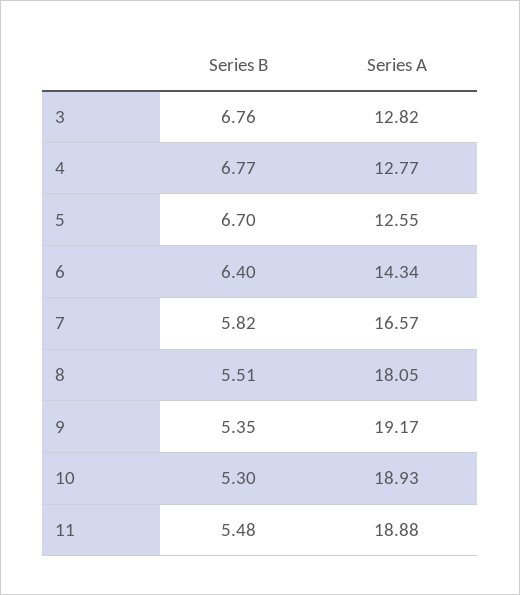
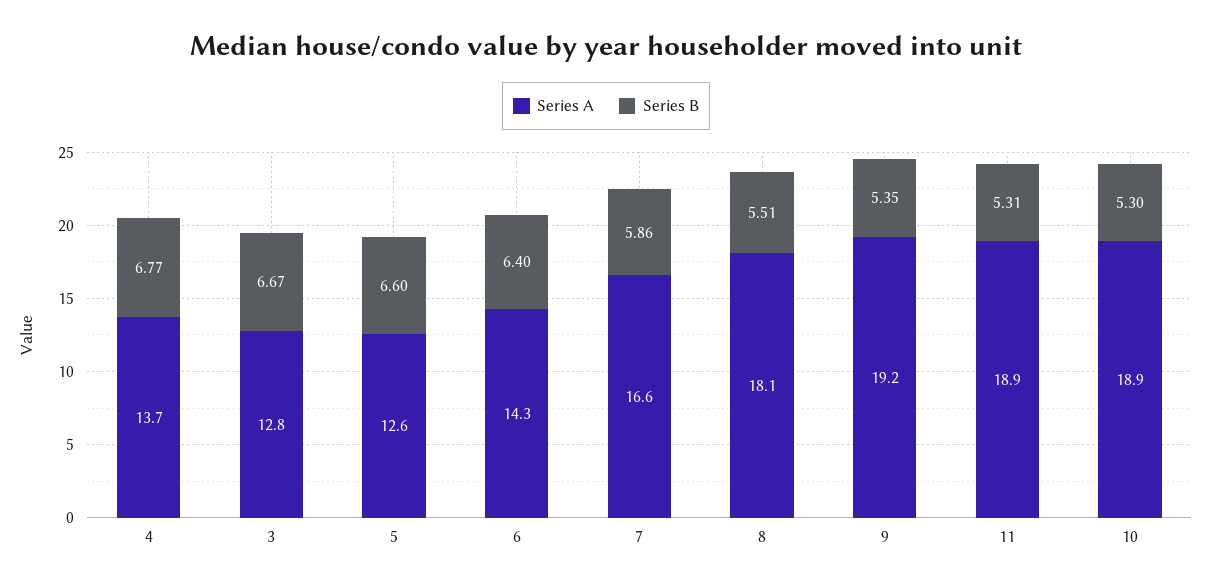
Series B, 3: 6.76 -> 6.67
Series A, 4: 12.77 -> 13.7
Series B, 5: 6.7 -> 6.6
Series B, 7: 5.82 -> 5.86
Series B, 11: 5.48 -> 5.31

